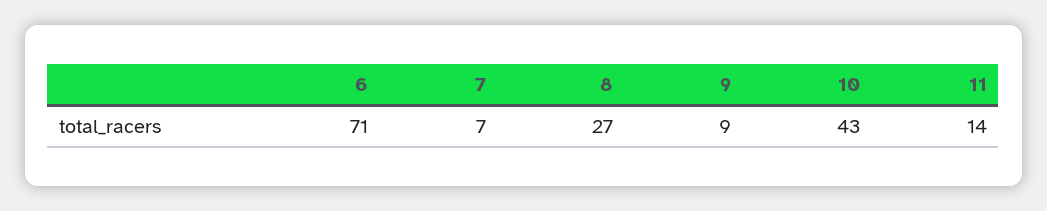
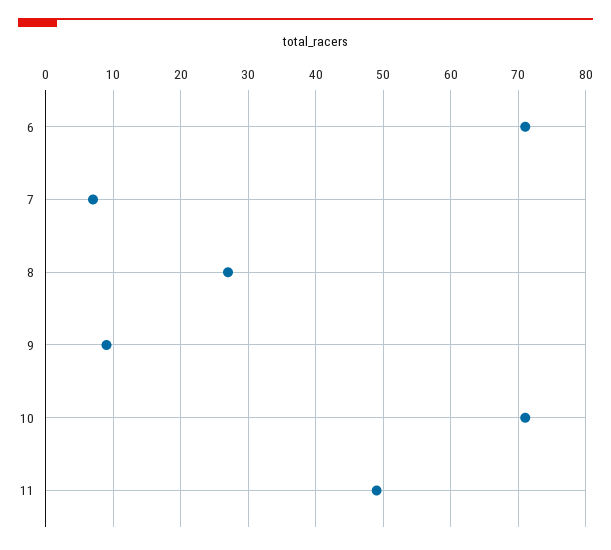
10: 43 -> 71
11: 14 -> 49

